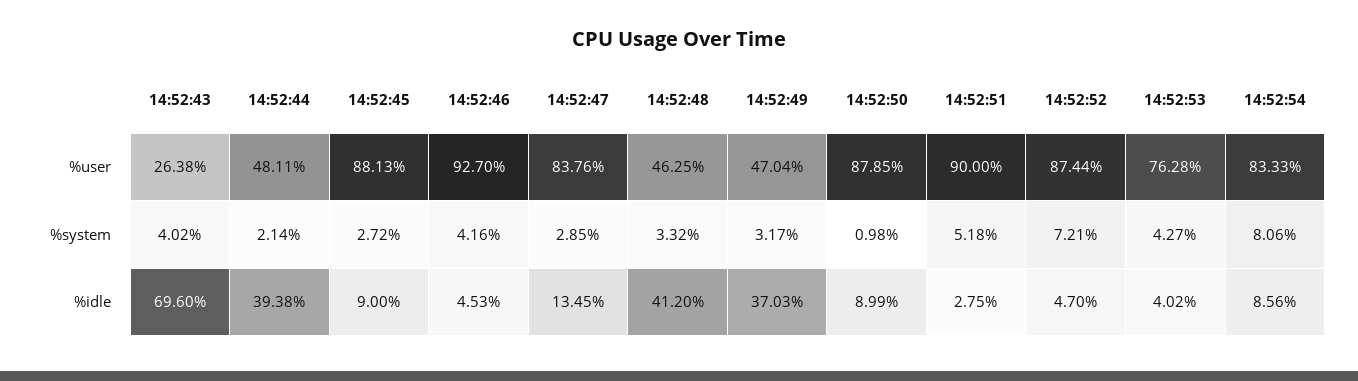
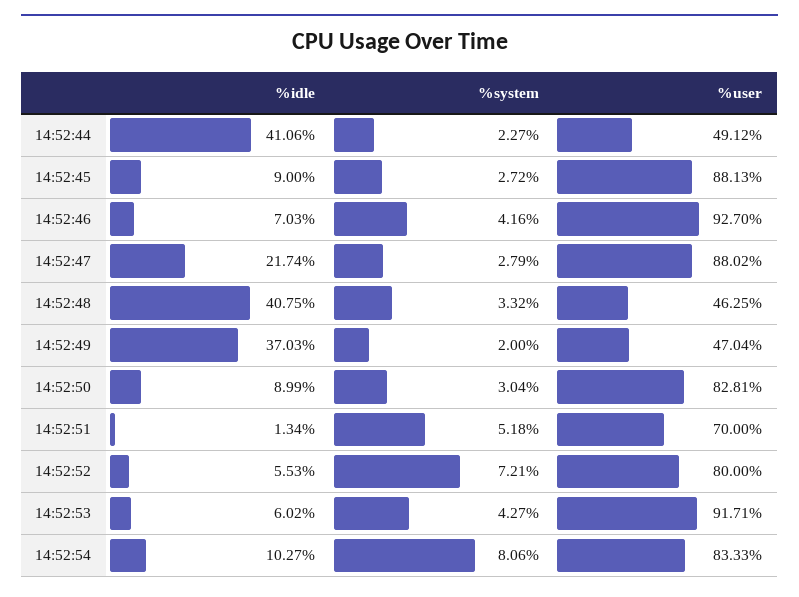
14:52:43, %user: 26.38 -> none
14:52:44, %user: 48.11 -> 49.12
14:52:47, %user: 83.76 -> 88.02
14:52:50, %user: 87.85 -> 82.81
14:52:51, %user: 90 -> 70
14:52:52, %user: 87.44 -> 80
14:52:53, %user: 76.28 -> 91.71
14:52:43, %system: 4.02 -> none
14:52:44, %system: 2.14 -> 2.27
14:52:47, %system: 2.85 -> 2.79
14:52:49, %system: 3.17 -> 2
14:52:50, %system: 0.98 -> 3.04
14:52:43, %idle: 69.6 -> none
14:52:44, %idle: 39.38 -> 41.06
14:52:46, %idle: 4.53 -> 7.03
14:52:47, %idle: 13.45 -> 21.74
14:52:48, %idle: 41.2 -> 40.75
14:52:51, %idle: 2.75 -> 1.34
14:52:52, %idle: 4.7 -> 5.53
14:52:53, %idle: 4.02 -> 6.02
14:52:54, %idle: 8.56 -> 10.27

